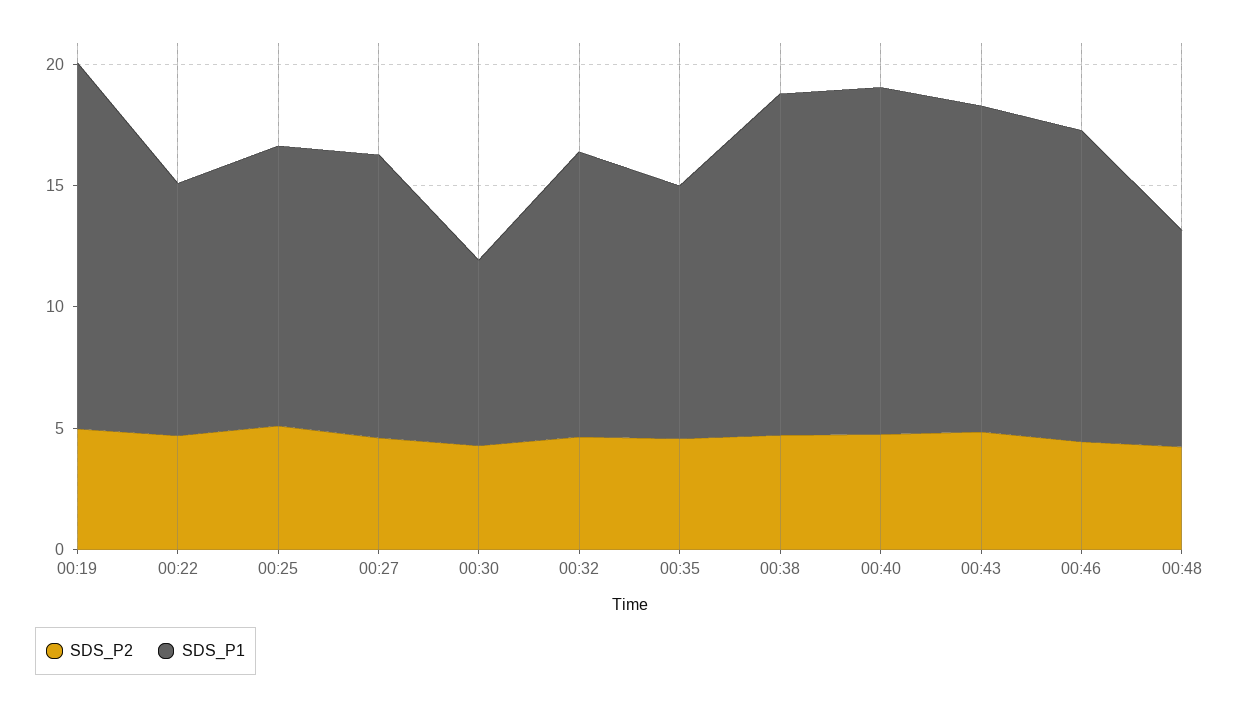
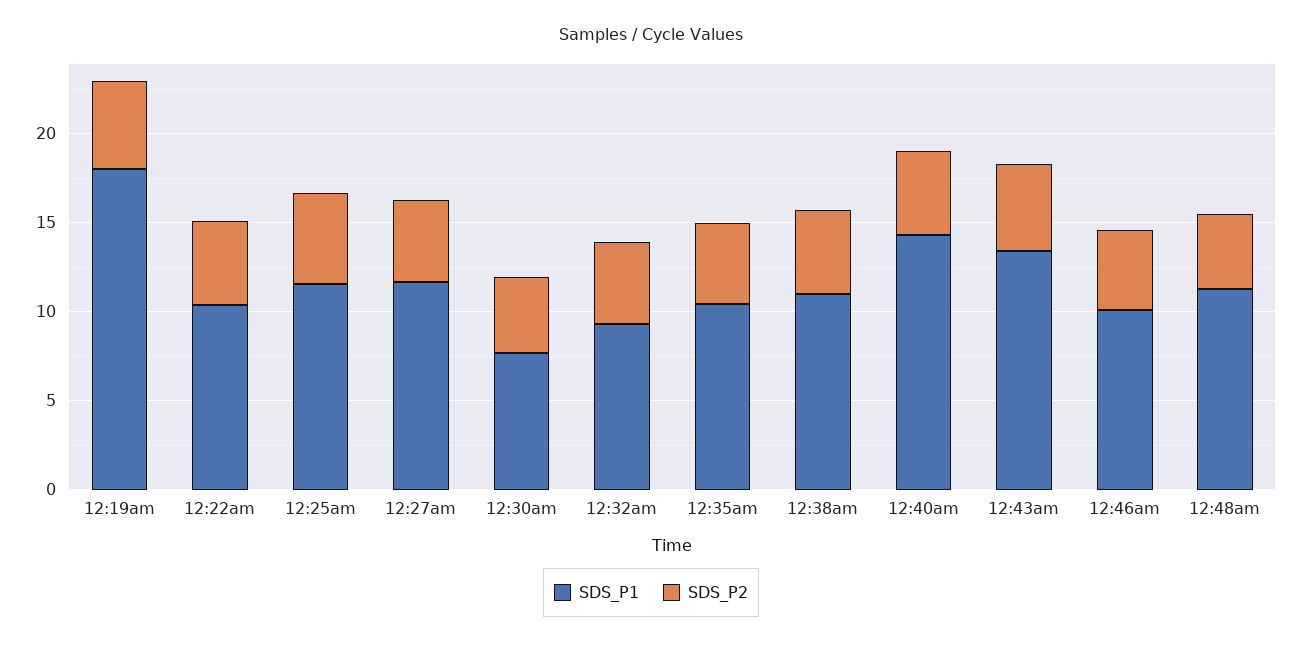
SDS_P1, 00:19: 15 -> 18
SDS_P1, 00:32: 12 -> 9
SDS_P1, 00:38: 14 -> 11
SDS_P1, 00:46: 13 -> 10
SDS_P1, 00:48: 9 -> 11

